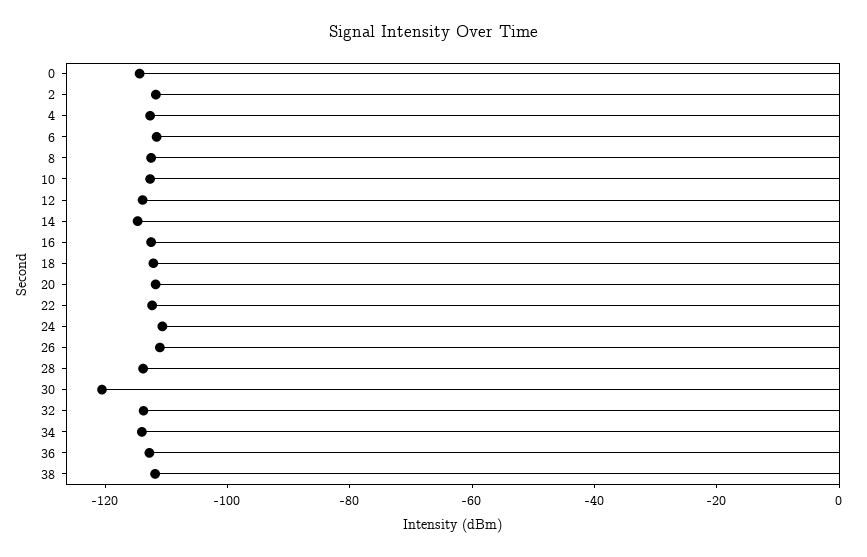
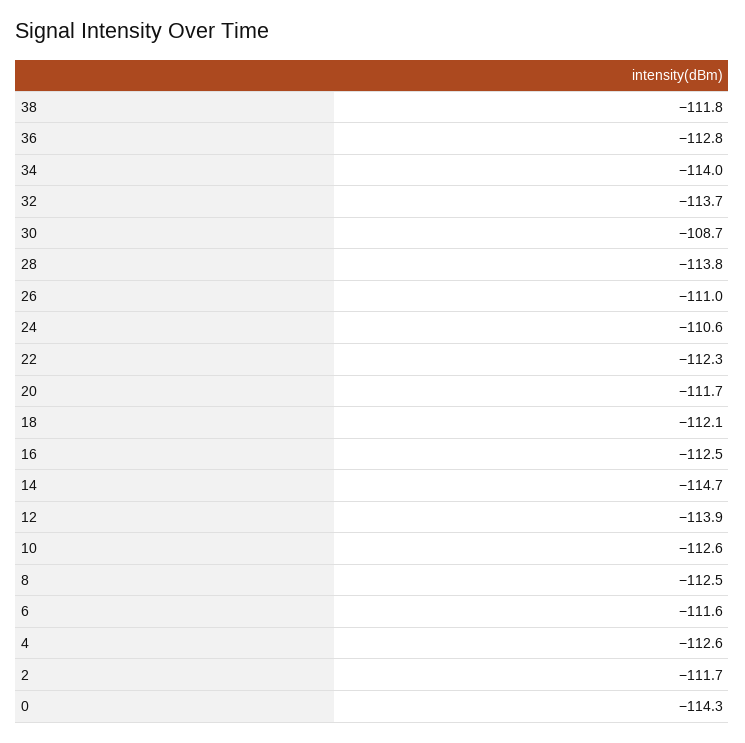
30: -120 -> -108.7

